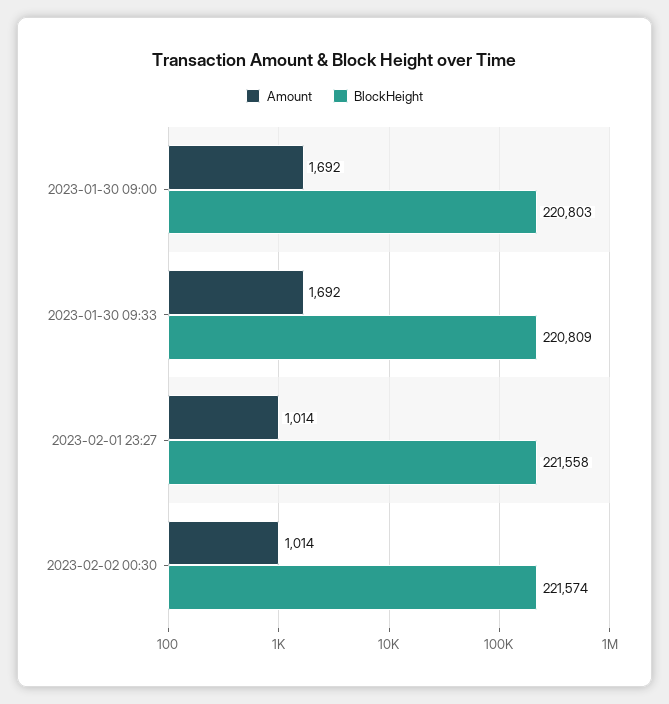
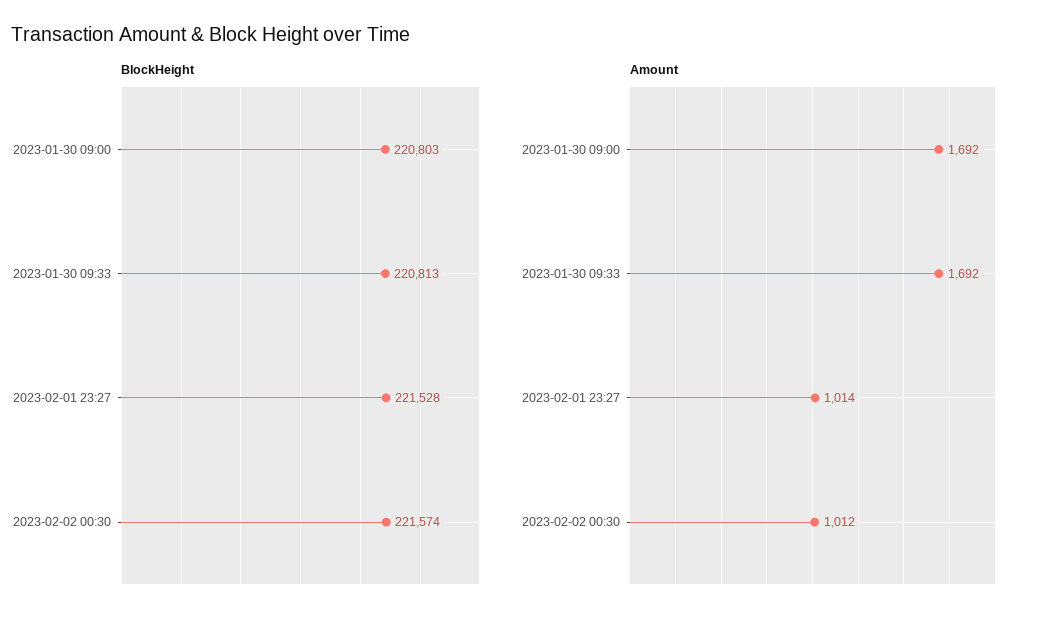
BlockHeight, 2023-01-30 09:33: 220809 -> 220813
BlockHeight, 2023-02-01 23:27: 221558 -> 221528
Amount, 2023-02-02 00:30: 1014 -> 1012

